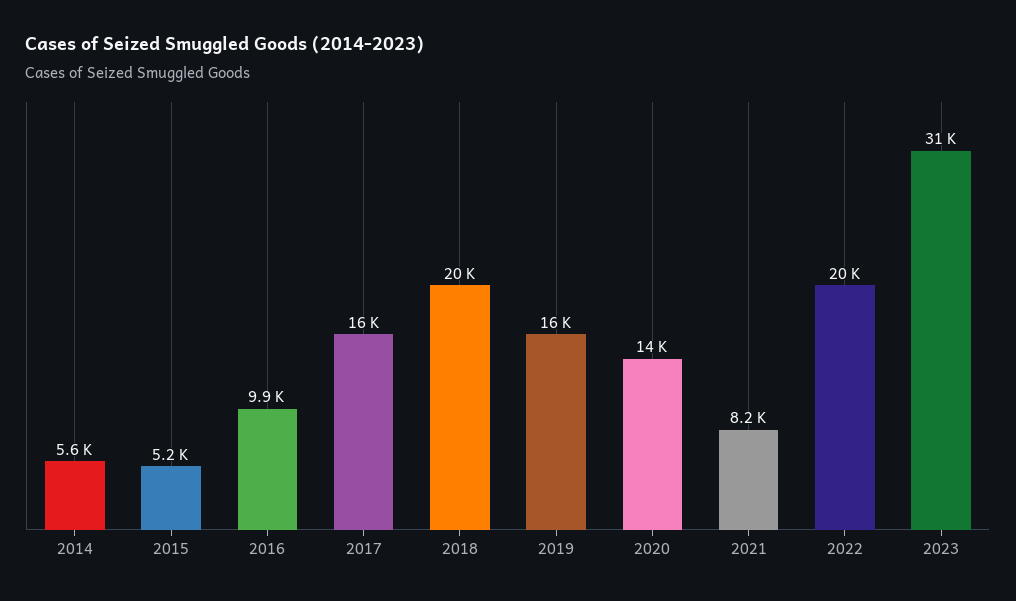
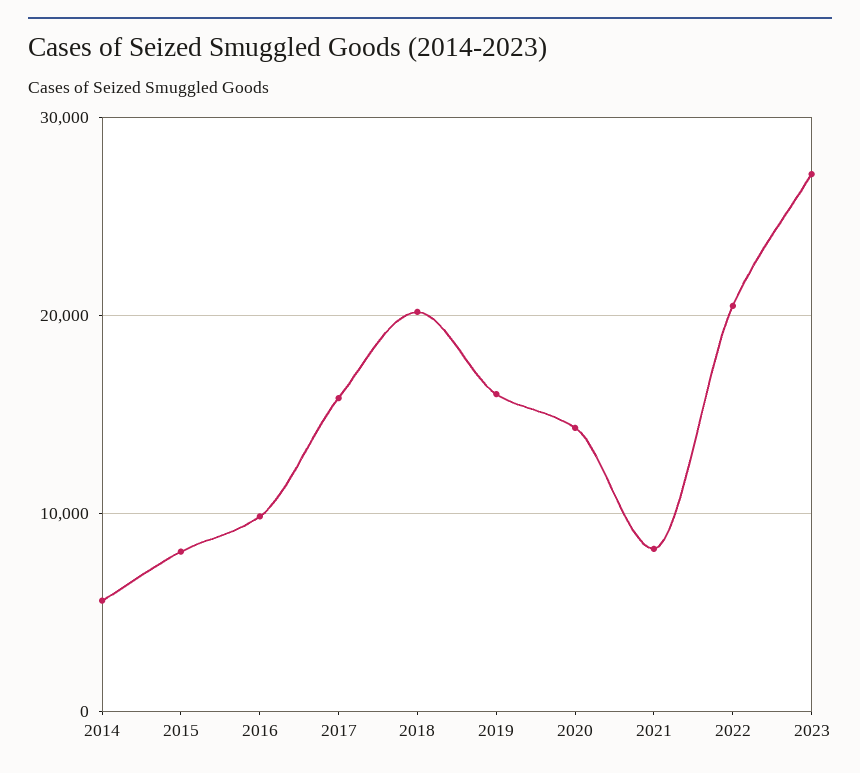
2015: 5200 -> 8000
2023: 31000 -> 27000

